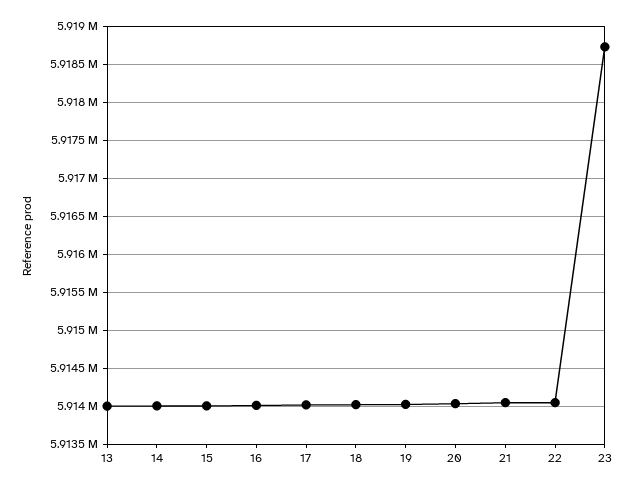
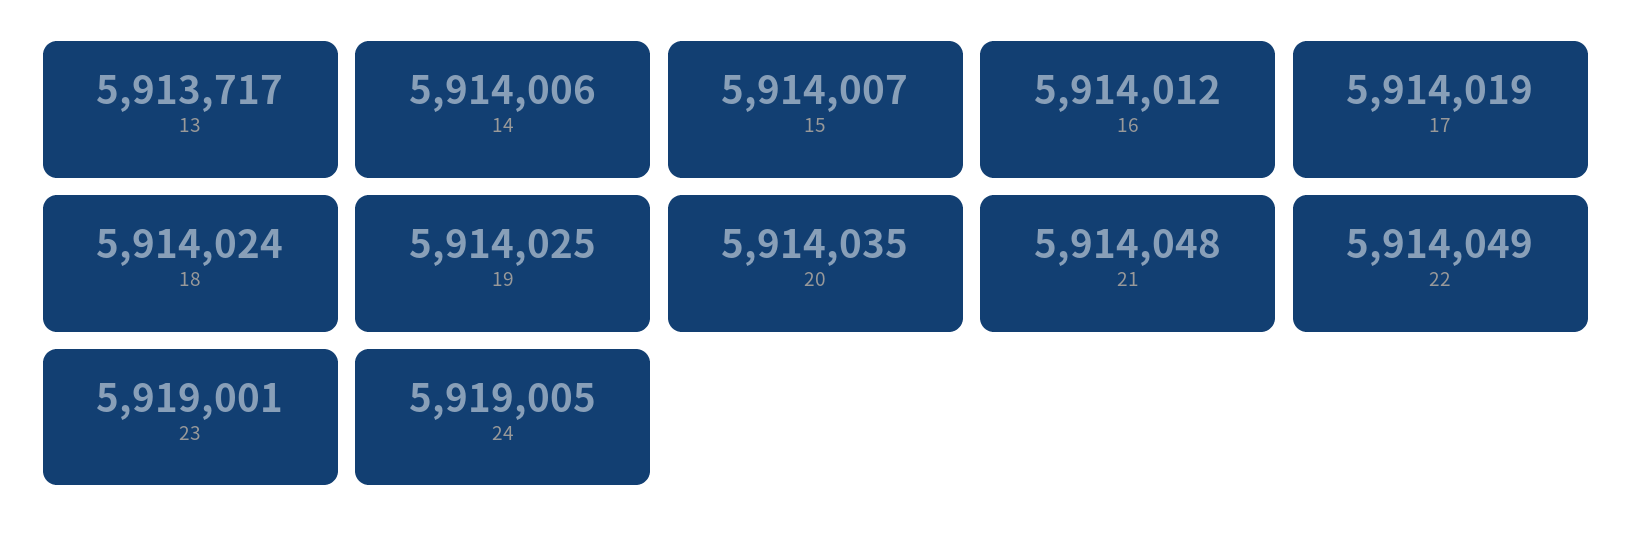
13: 5914000 -> 5913717
23: 5918700 -> 5919001
24: none -> 5919005

